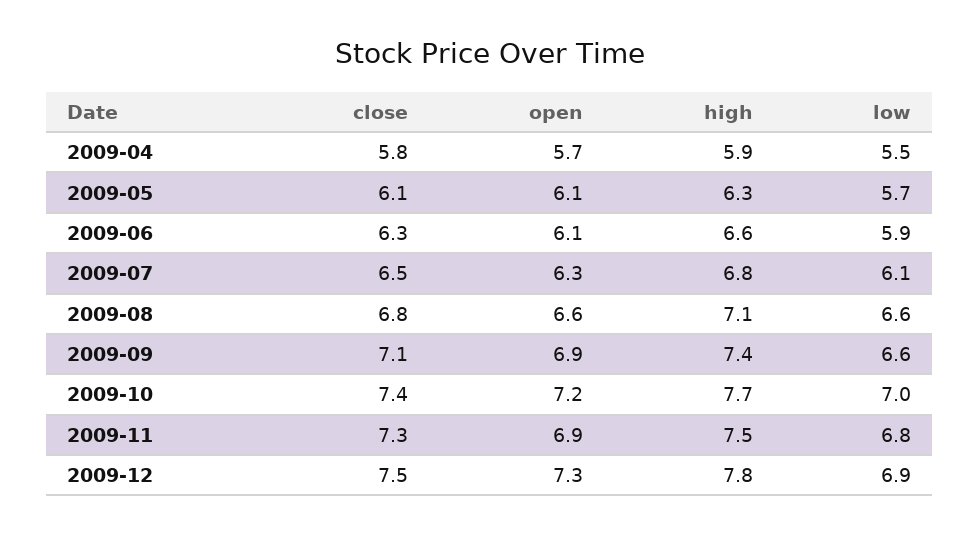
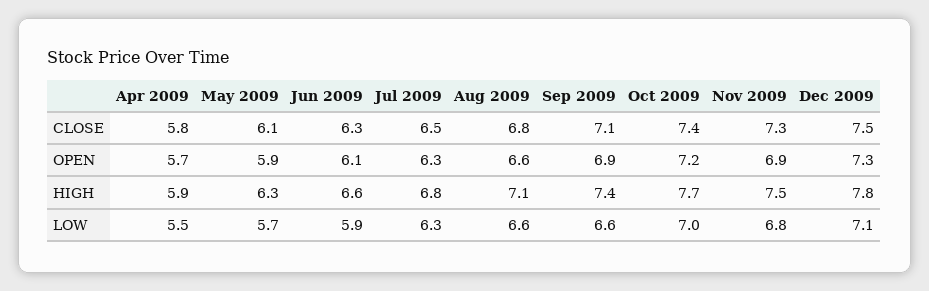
open, 2009-05: 6.1 -> 5.9
low, 2009-07: 6.1 -> 6.3
low, 2009-12: 6.9 -> 7.1

